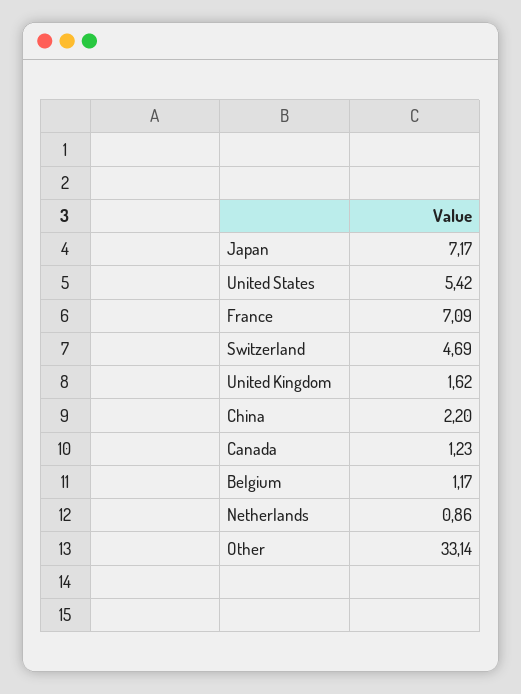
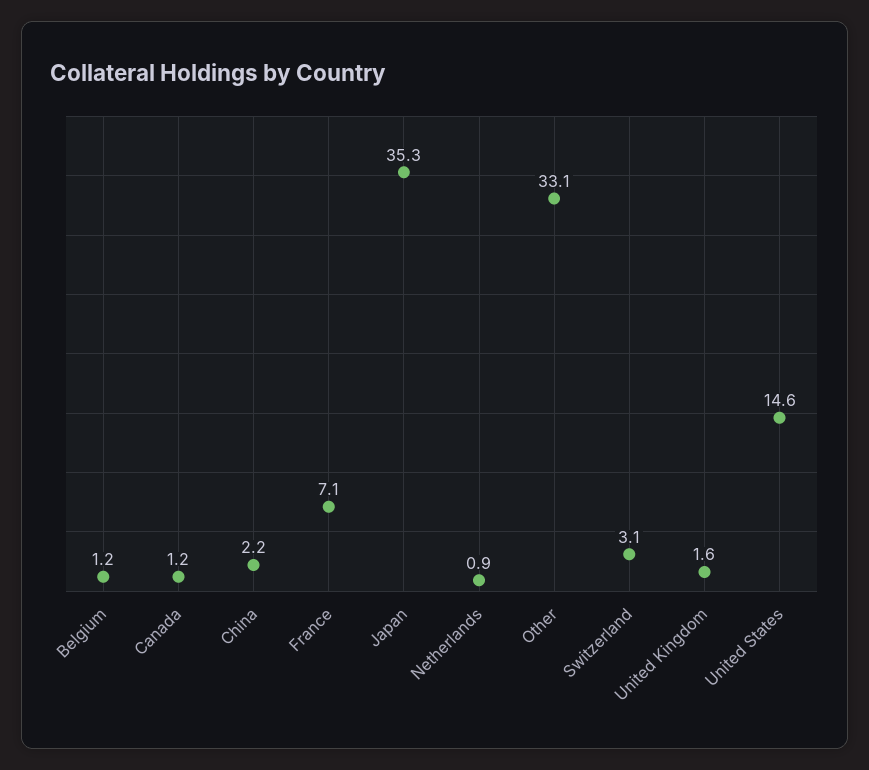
Japan: 7.17 -> 35.3
United States: 5.42 -> 14.6
Switzerland: 4.69 -> 3.1

